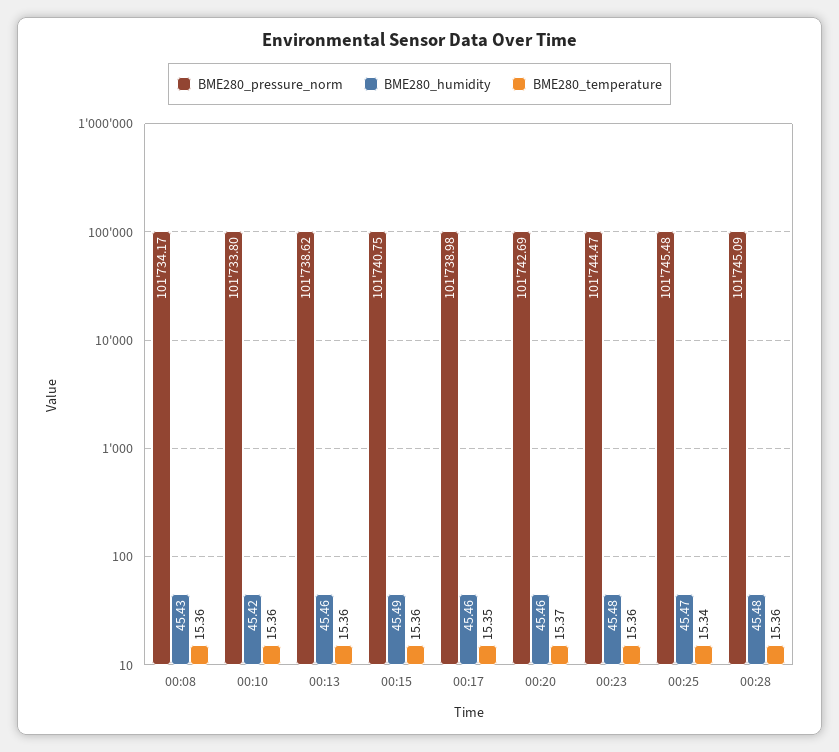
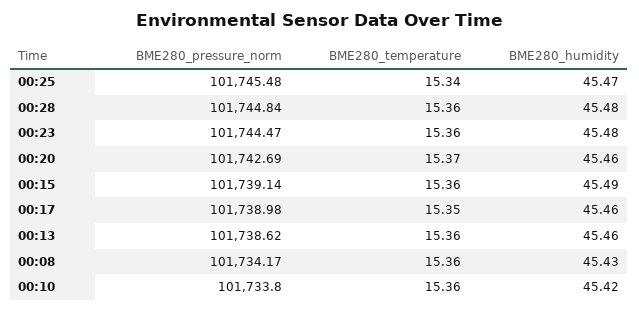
BME280_pressure_norm, 00:15: 101740.75 -> 101739.14
BME280_pressure_norm, 00:28: 101745.09 -> 101744.84

